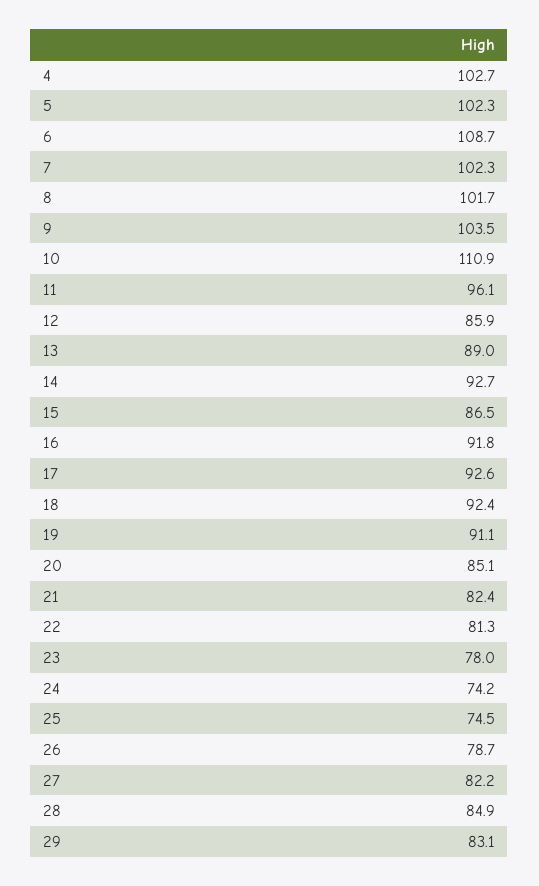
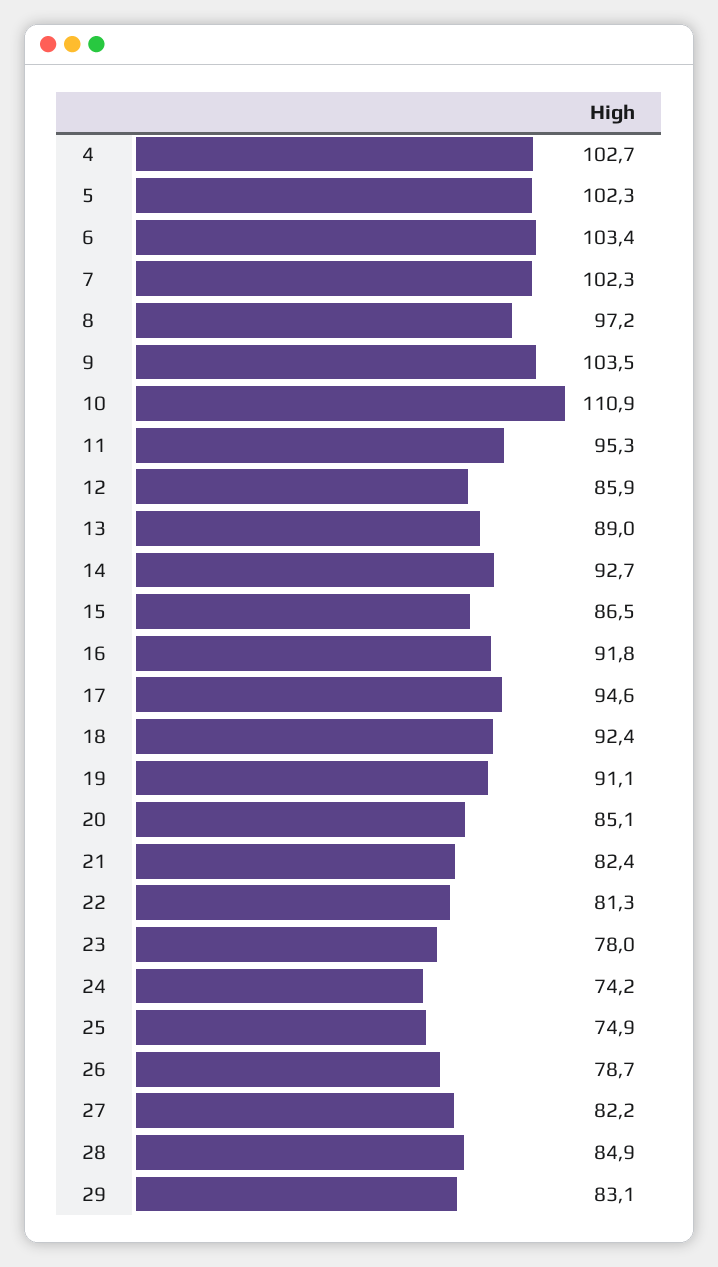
6: 108.7 -> 103.4
8: 101.7 -> 97.2
11: 96.1 -> 95.3
17: 92.6 -> 94.6
25: 74.5 -> 74.9

